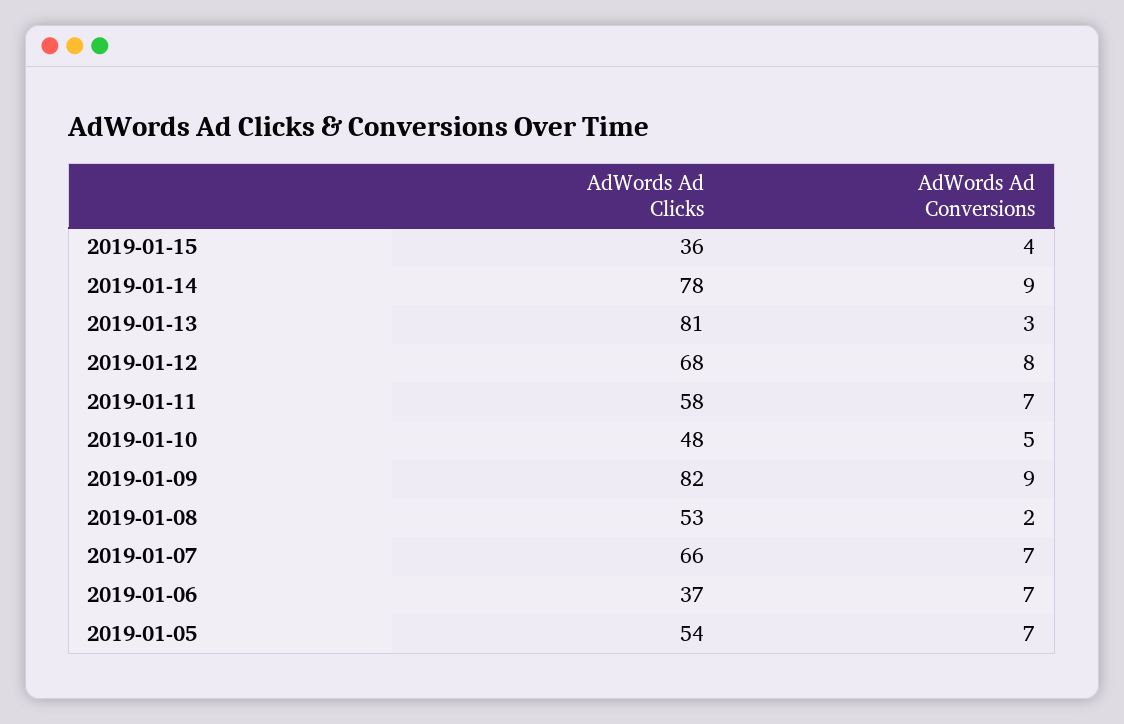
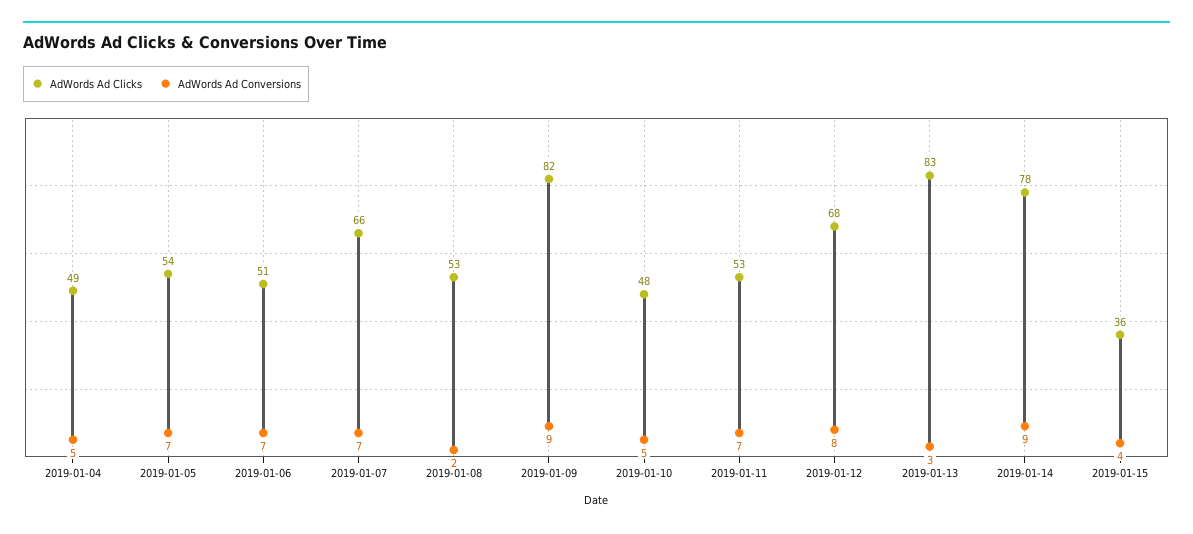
AdWords Ad Clicks, 2019-01-13: 81 -> 83
AdWords Ad Clicks, 2019-01-11: 58 -> 53
AdWords Ad Clicks, 2019-01-06: 37 -> 51
AdWords Ad Clicks, 2019-01-04: none -> 49
AdWords Ad Conversions, 2019-01-04: none -> 5

